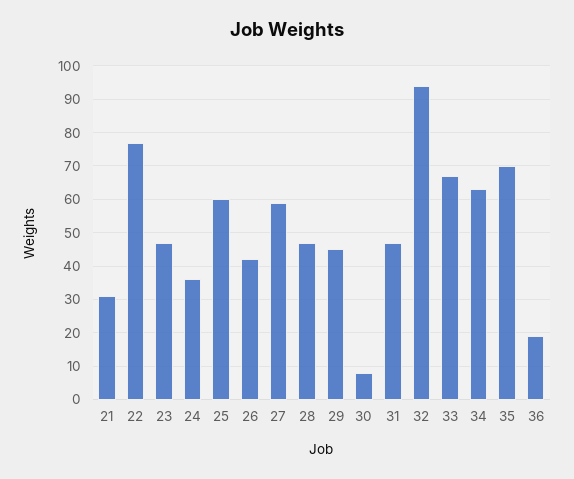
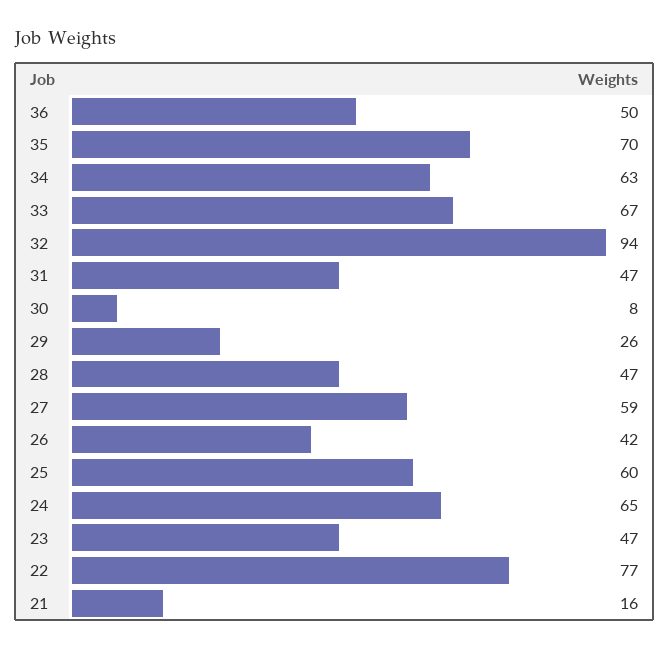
21: 30 -> 16
24: 35 -> 65
29: 45 -> 26
36: 20 -> 50

